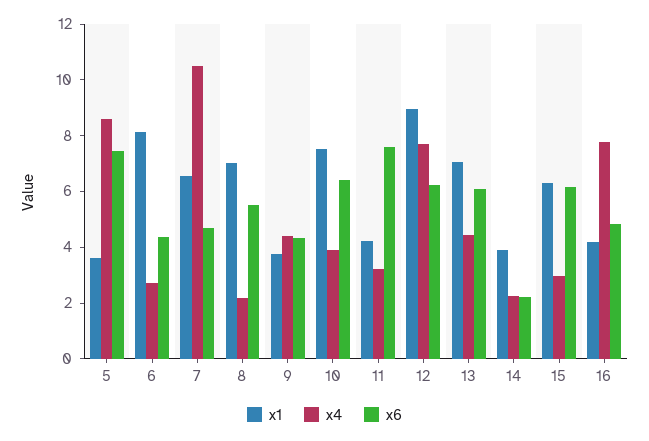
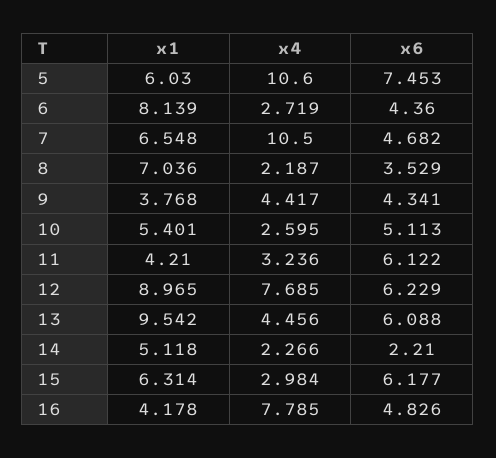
x1, 5: 3.5 -> 6.03
x4, 5: 8.5 -> 10.6
x6, 8: 5.5 -> 3.529
x1, 10: 7.5 -> 5.401
x4, 10: 4 -> 2.595
x6, 10: 6.5 -> 5.113
x6, 11: 7.5 -> 6.122
x1, 13: 7 -> 9.542
x1, 14: 4 -> 5.118

